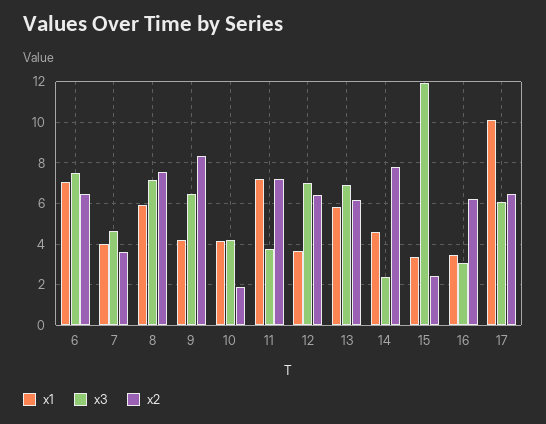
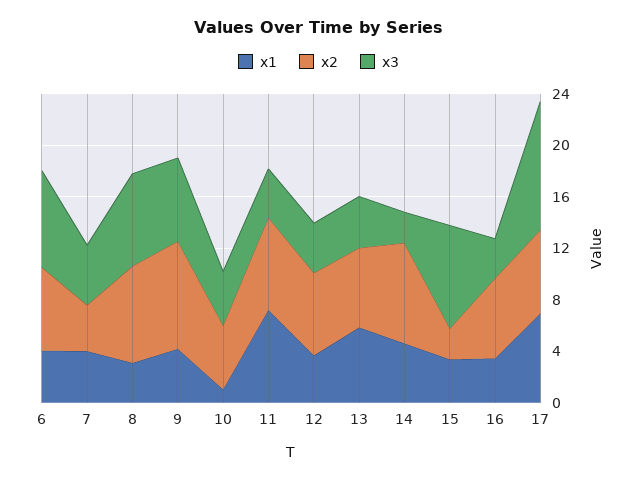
x1, 6: 7 -> 4
x1, 8: 6 -> 3
x1, 10: 4 -> 1
x2, 10: 2 -> 5
x3, 12: 7 -> 4
x3, 13: 7 -> 4
x3, 15: 12 -> 8
x1, 17: 10 -> 7
x3, 17: 6 -> 10

